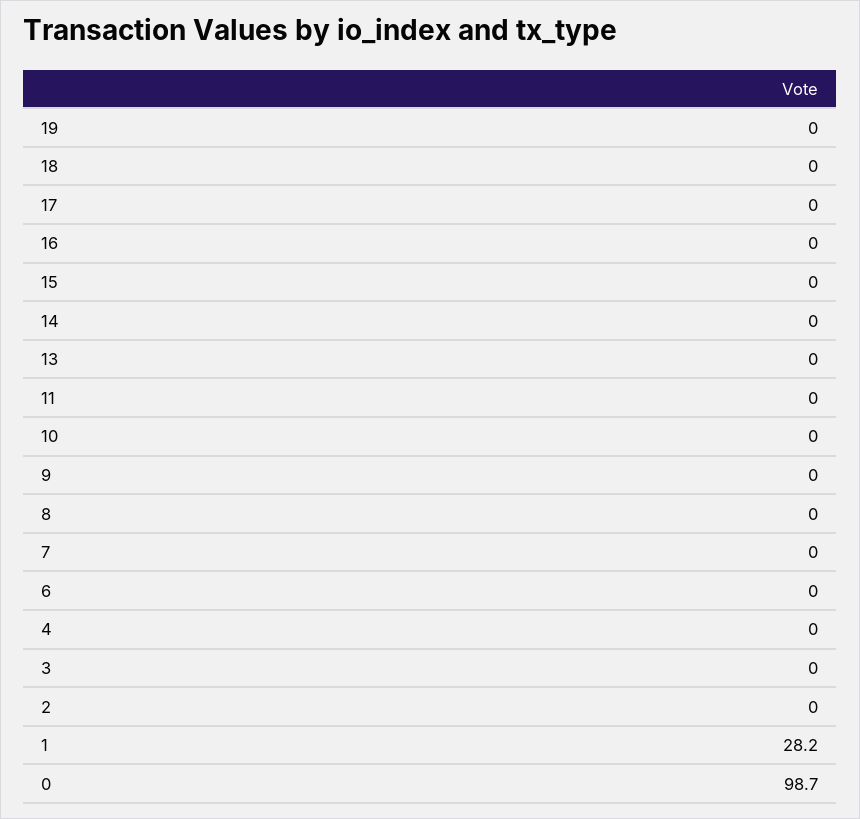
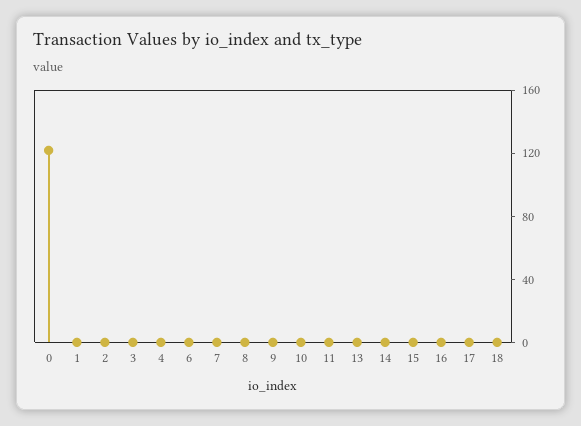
19: 0 -> none
1: 28.2 -> 0
0: 98.7 -> 120

